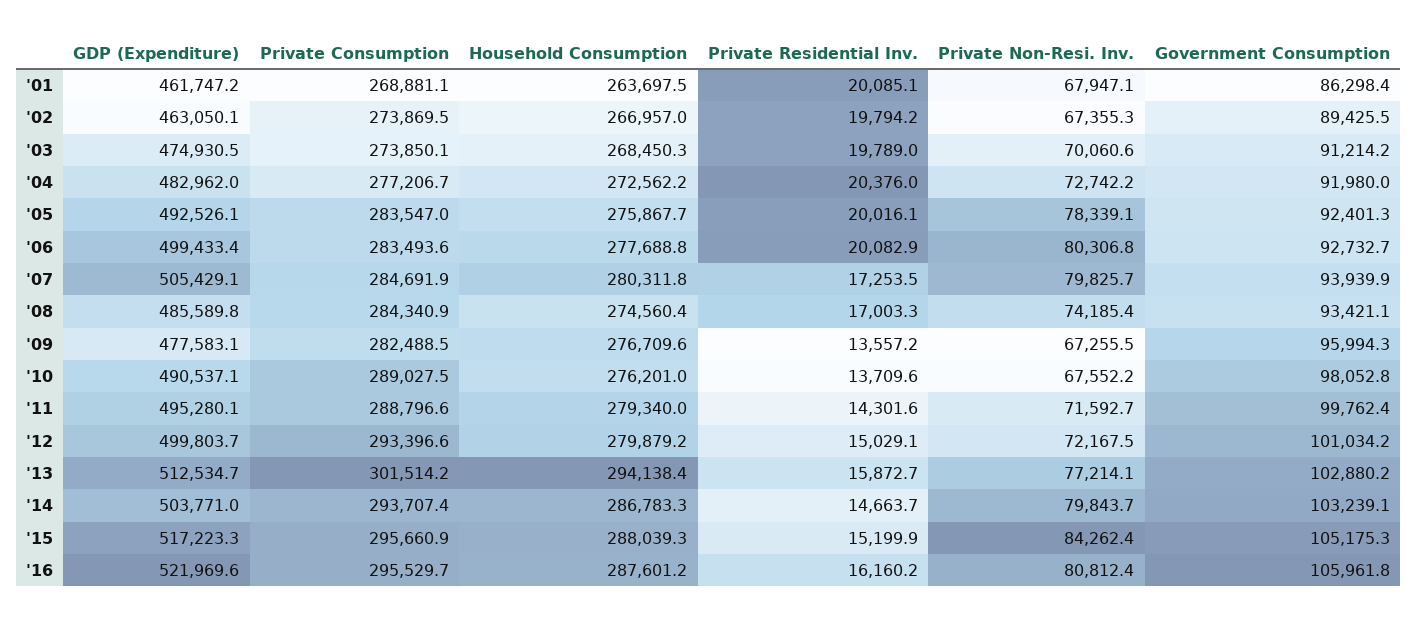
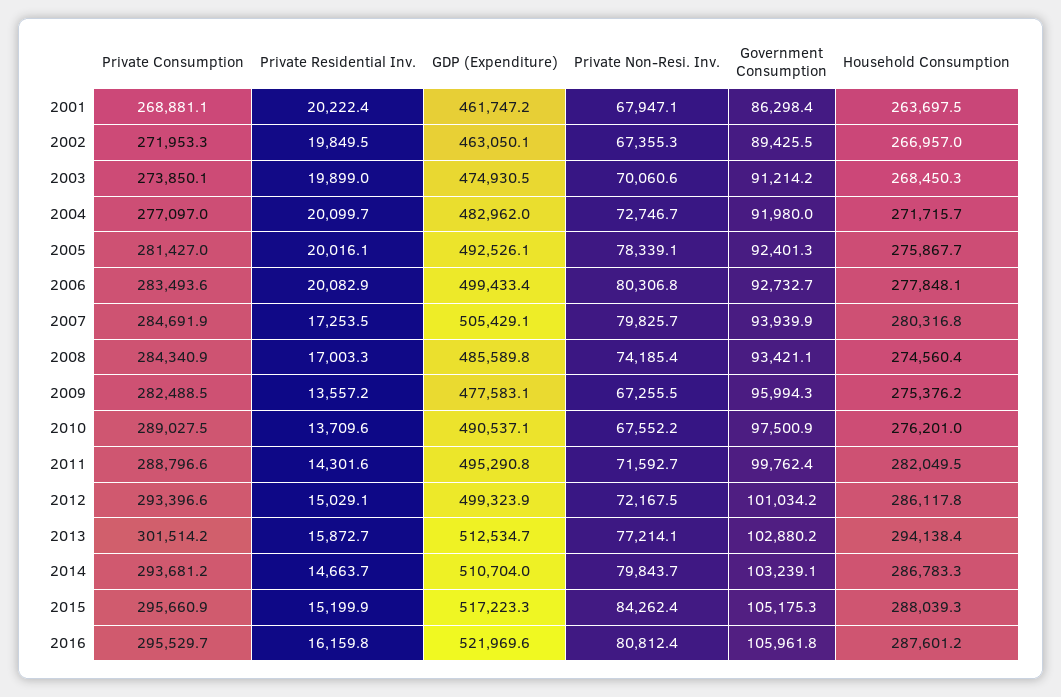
Private Residential Inv., '01: 20085.1 -> 20222.4
Private Consumption, '02: 273869.5 -> 271953.3
Private Residential Inv., '02: 19794.2 -> 19849.5
Private Residential Inv., '03: 19789 -> 19899
Private Consumption, '04: 277206.7 -> 277097
Household Consumption, '04: 272562.2 -> 271715.7
Private Residential Inv., '04: 20376 -> 20099.7
Private Non-Resi. Inv., '04: 72742.2 -> 72746.7
Private Consumption, '05: 283547 -> 281427
Household Consumption, '06: 277688.8 -> 277848.1
Household Consumption, '07: 280311.8 -> 280316.8
Household Consumption, '09: 276709.6 -> 275376.2
Government Consumption, '10: 98052.8 -> 97500.9
GDP (Expenditure), '11: 495280.1 -> 495290.8
Household Consumption, '11: 279340 -> 282049.5
GDP (Expenditure), '12: 499803.7 -> 499323.9
Household Consumption, '12: 279879.2 -> 286117.8
GDP (Expenditure), '14: 503771 -> 510704
Private Consumption, '14: 293707.4 -> 293681.2
Private Residential Inv., '16: 16160.2 -> 16159.8

